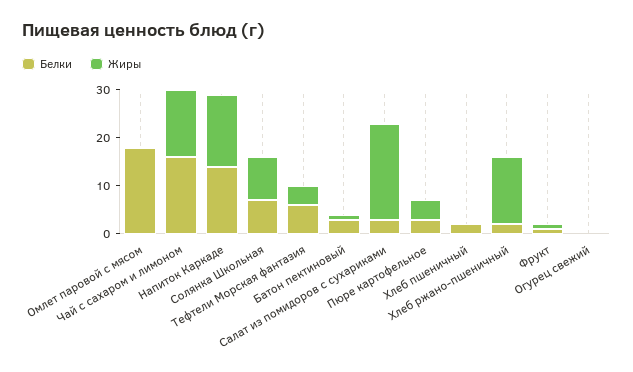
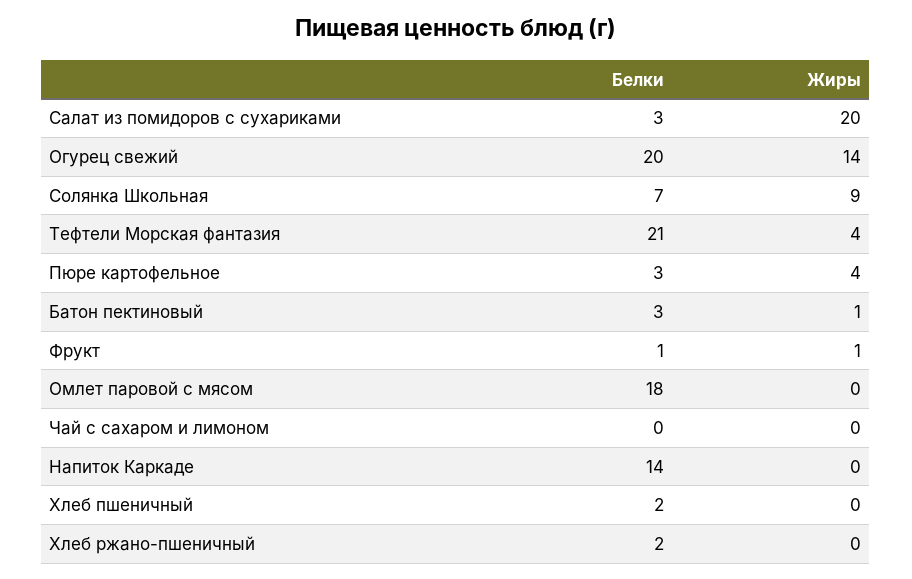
Белки, Чай с сахаром и лимоном: 15 -> 0
Жиры, Чай с сахаром и лимоном: 15 -> 0
Жиры, Напиток Каркаде: 15 -> 0
Белки, Тефтели Морская фантазия: 5 -> 21
Жиры, Хлеб ржано-пшеничный: 15 -> 0
Белки, Огурец свежий: 0 -> 20
Жиры, Огурец свежий: 0 -> 14

